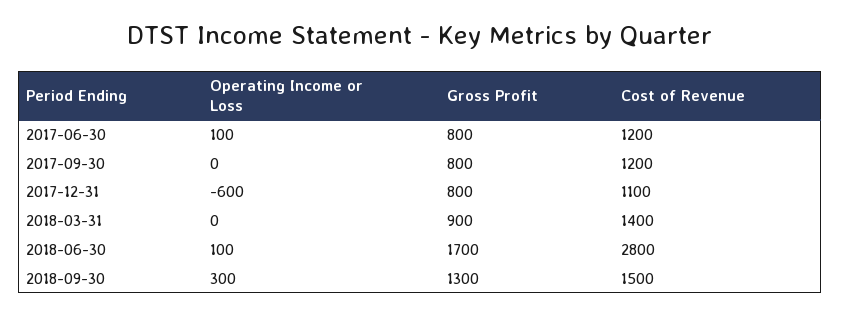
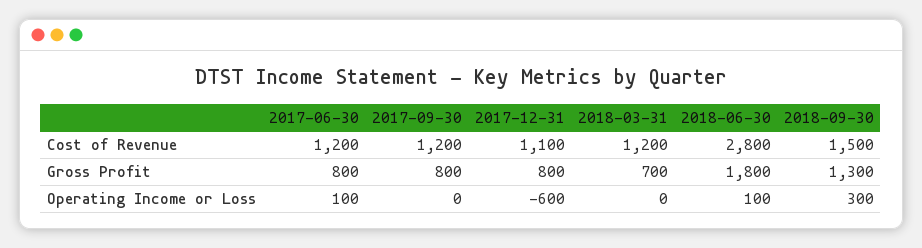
Gross Profit, 2018-03-31: 900 -> 700
Cost of Revenue, 2018-03-31: 1400 -> 1200
Gross Profit, 2018-06-30: 1700 -> 1800

